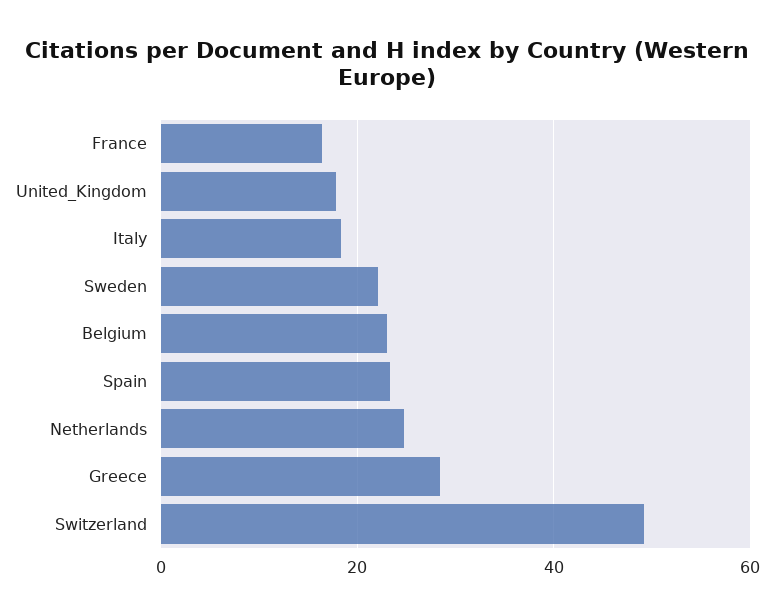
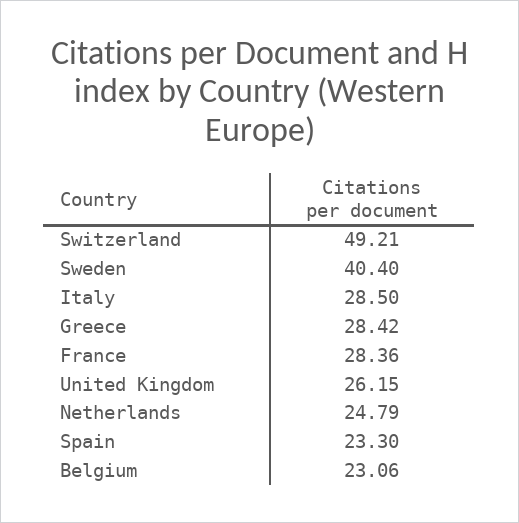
France: 16 -> 28.36
United_Kingdom: 18 -> 26.15
Italy: 18 -> 28.5
Sweden: 22 -> 40.4

